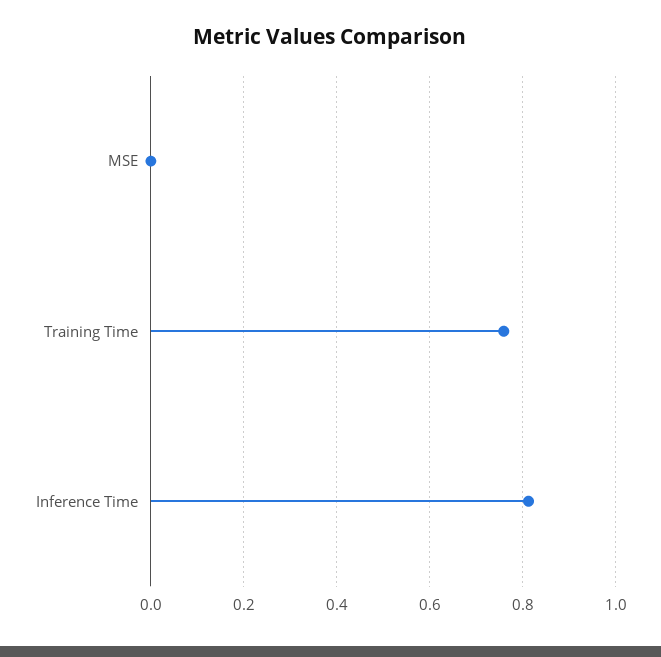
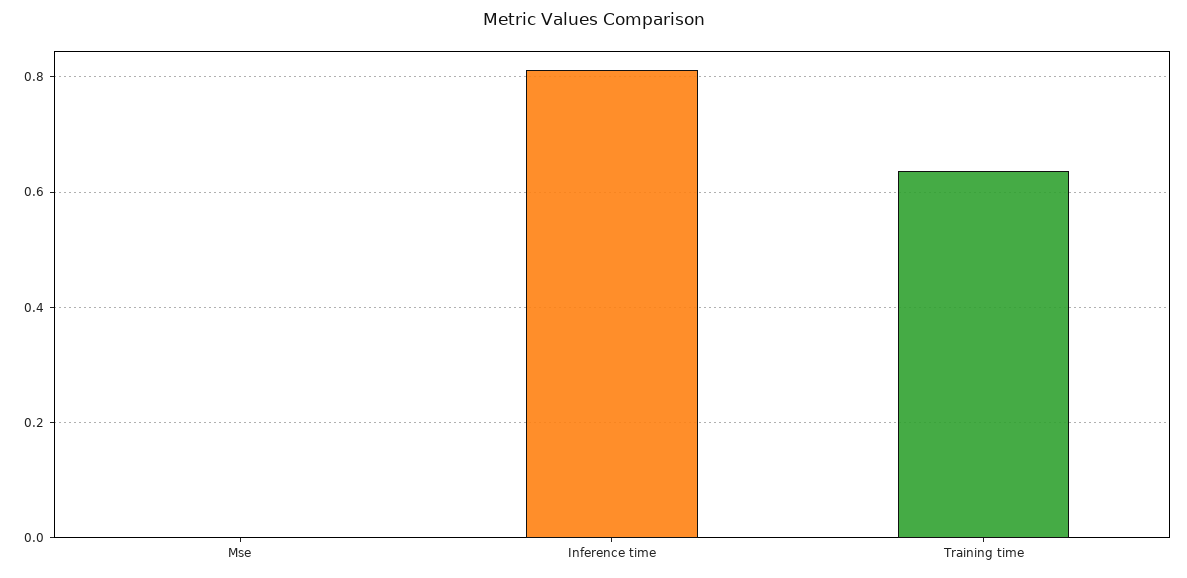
Training Time: 0.76 -> 0.64

